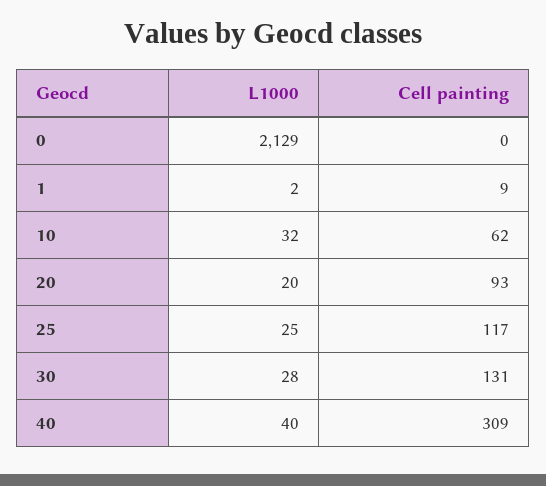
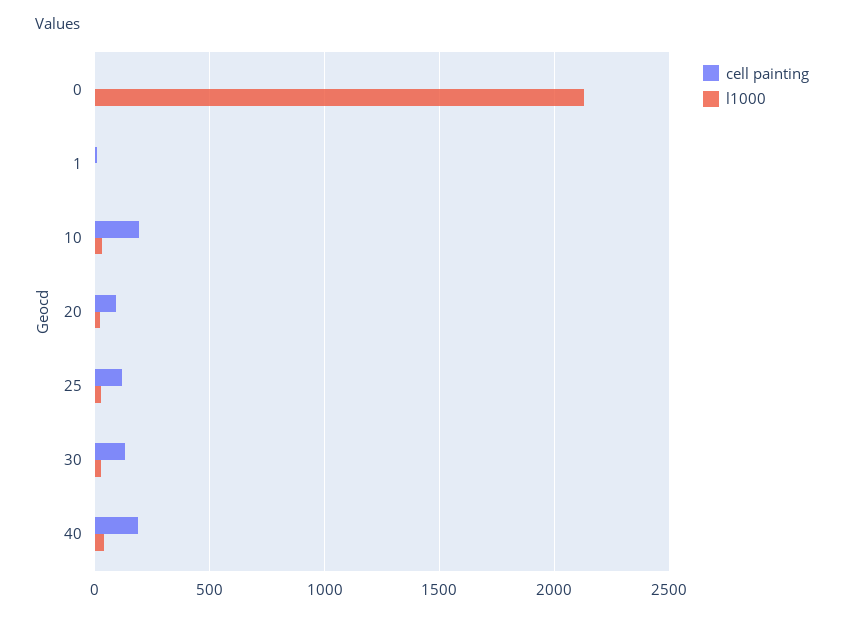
Cell painting, 10: 62 -> 200
Cell painting, 40: 309 -> 200

